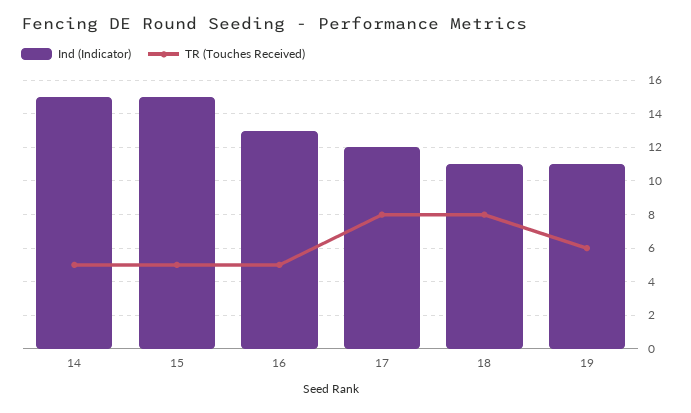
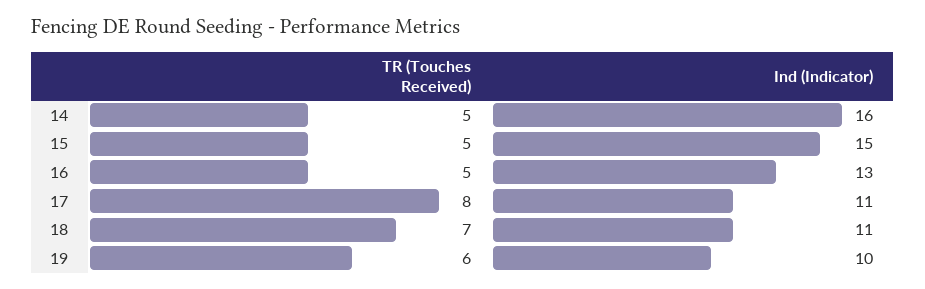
Ind (Indicator), 14: 15 -> 16
Ind (Indicator), 17: 12 -> 11
TR (Touches Received), 18: 8 -> 7
Ind (Indicator), 19: 11 -> 10

